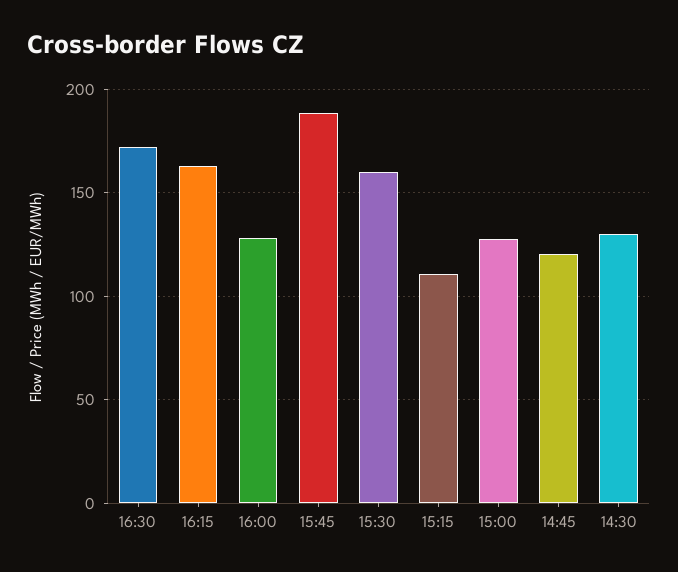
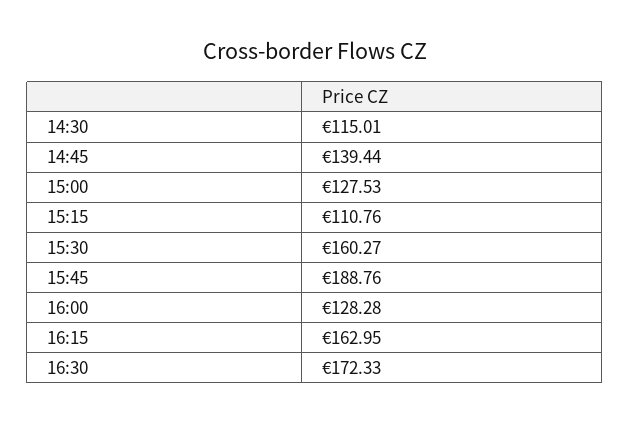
14:45: 120 -> 139.44
14:30: 130 -> 115.01

